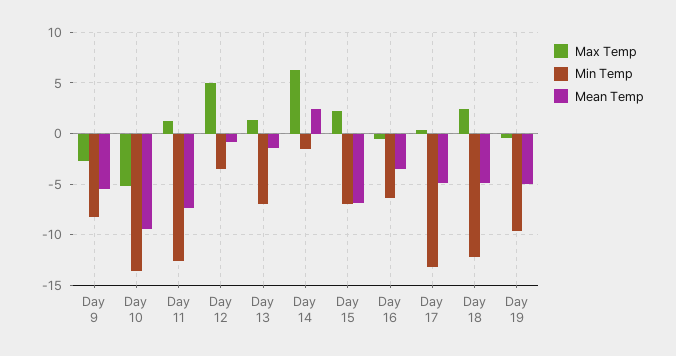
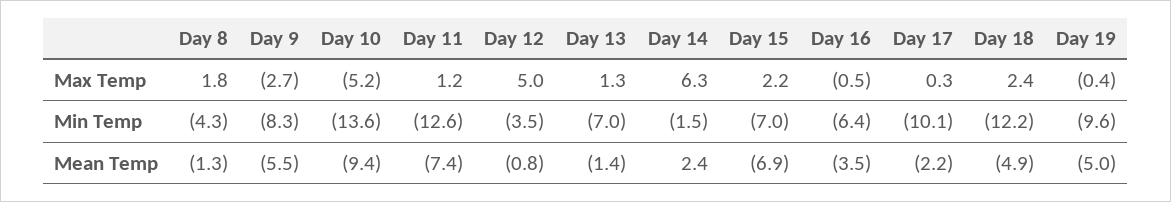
Min Temp, Day 17: -13 -> -10.1
Mean Temp, Day 17: -5 -> -2.2
Max Temp, Day 8: none -> 1.8
Min Temp, Day 8: none -> -4.3
Mean Temp, Day 8: none -> -1.3

